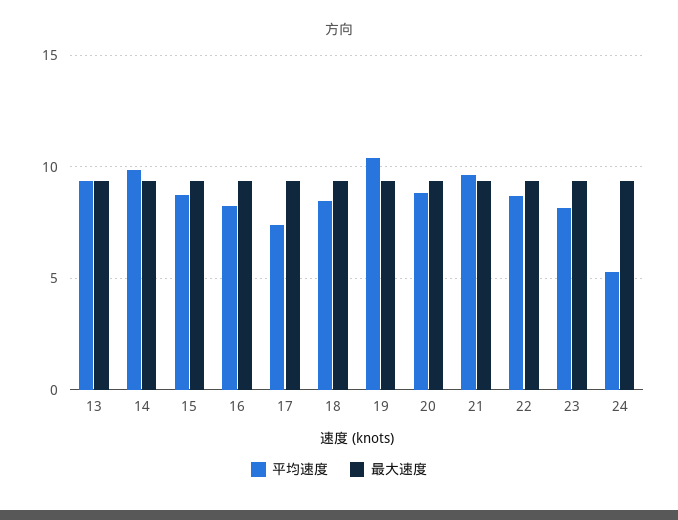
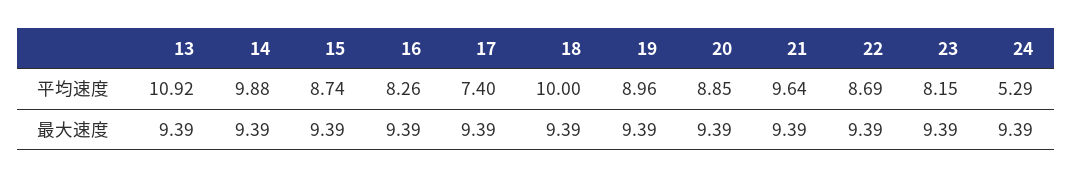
平均速度, 13: 9.5 -> 10.92
平均速度, 18: 8.5 -> 10
平均速度, 19: 10.5 -> 8.96

